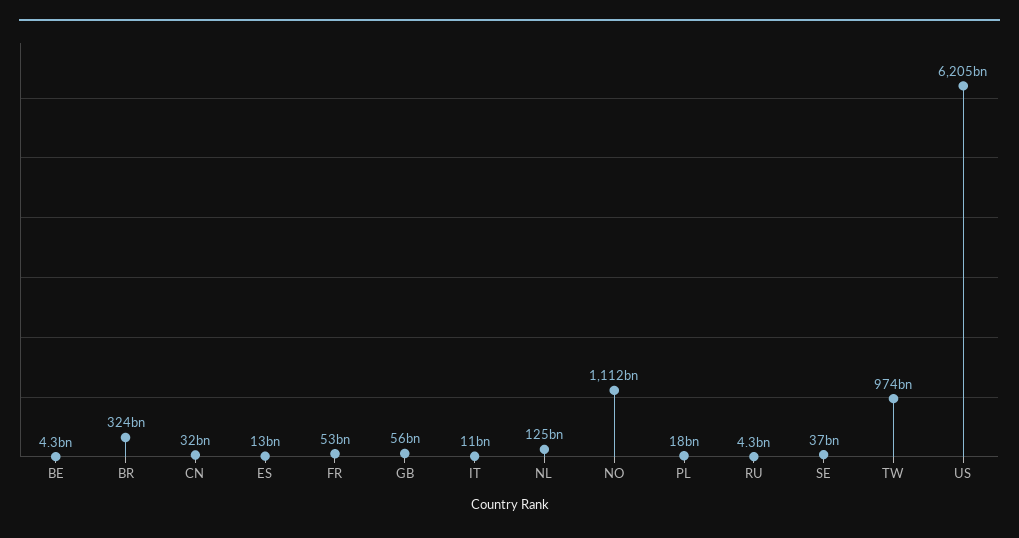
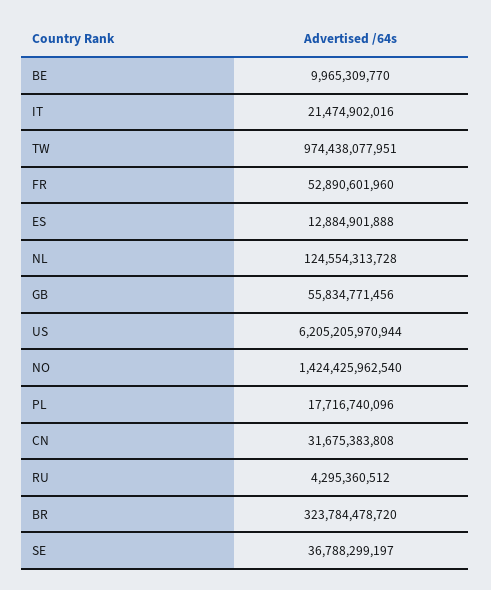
BE: 4300000000 -> 9965309770
IT: 11000000000 -> 21474902016
NO: 1112000000000 -> 1424425962540

